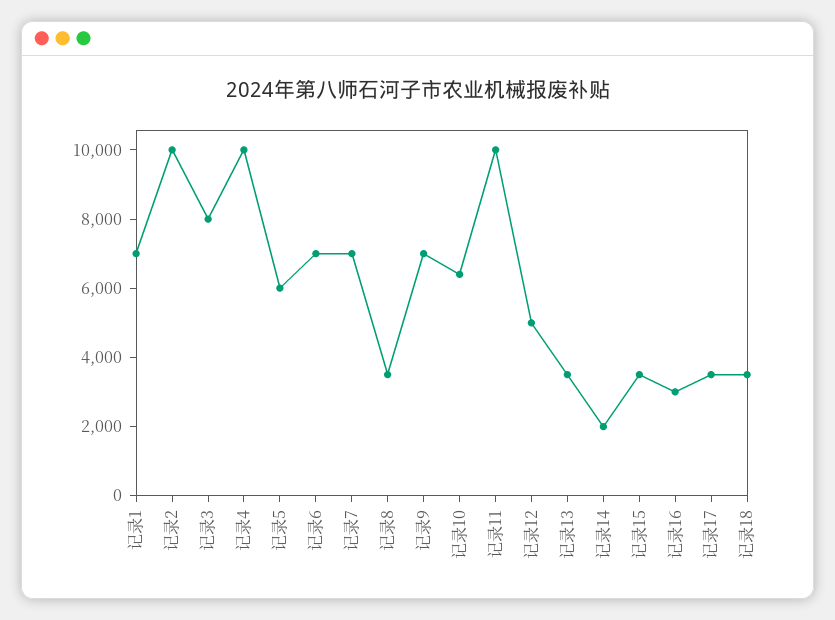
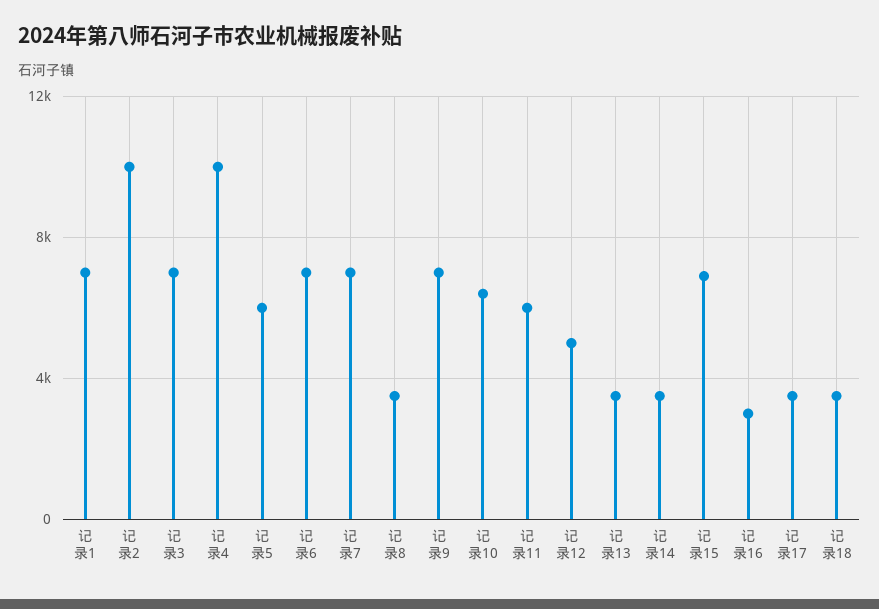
记录3: 8000 -> 7000
记录11: 10000 -> 6000
记录14: 2000 -> 3500
记录15: 3500 -> 7000

